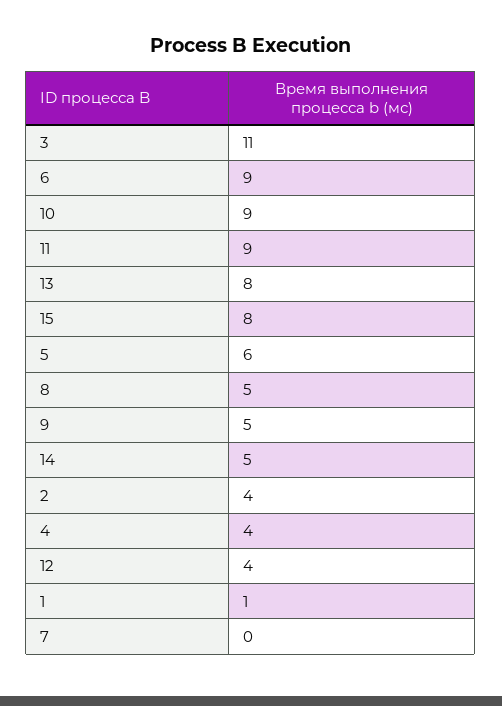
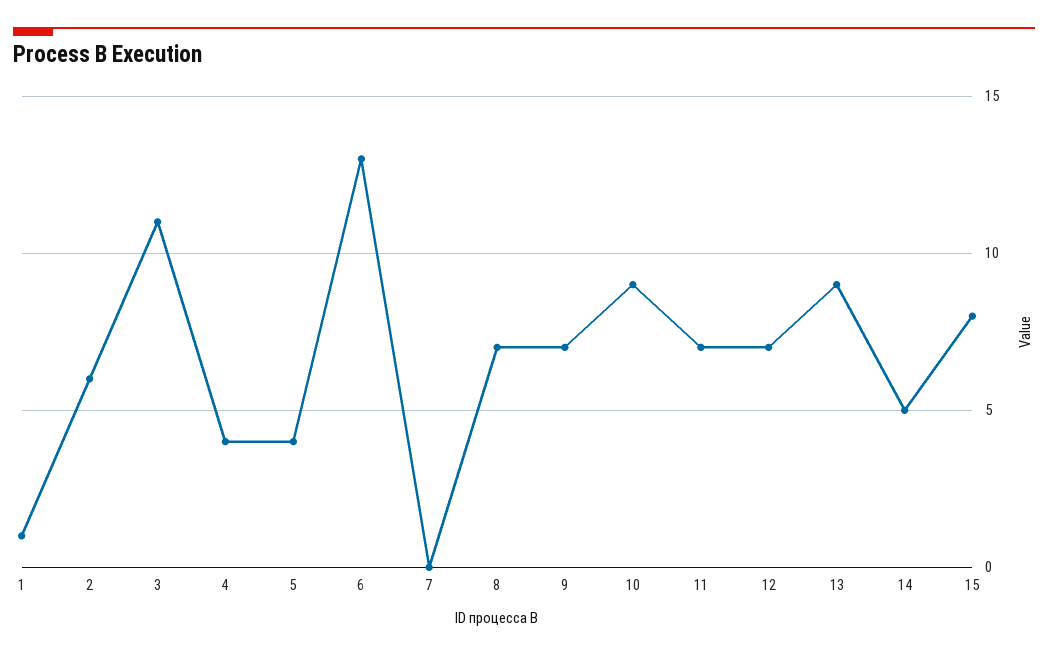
6: 9 -> 13
11: 9 -> 7
13: 8 -> 9
5: 6 -> 4
8: 5 -> 7
9: 5 -> 7
2: 4 -> 6
12: 4 -> 7

